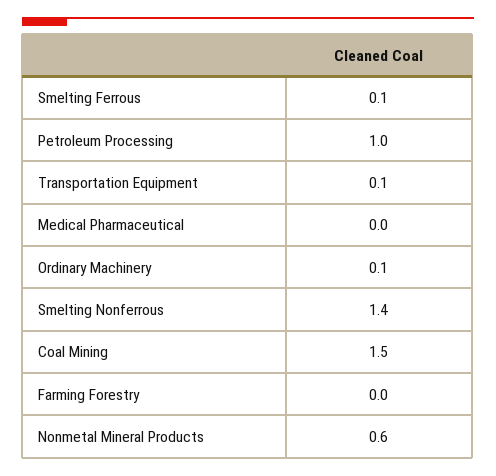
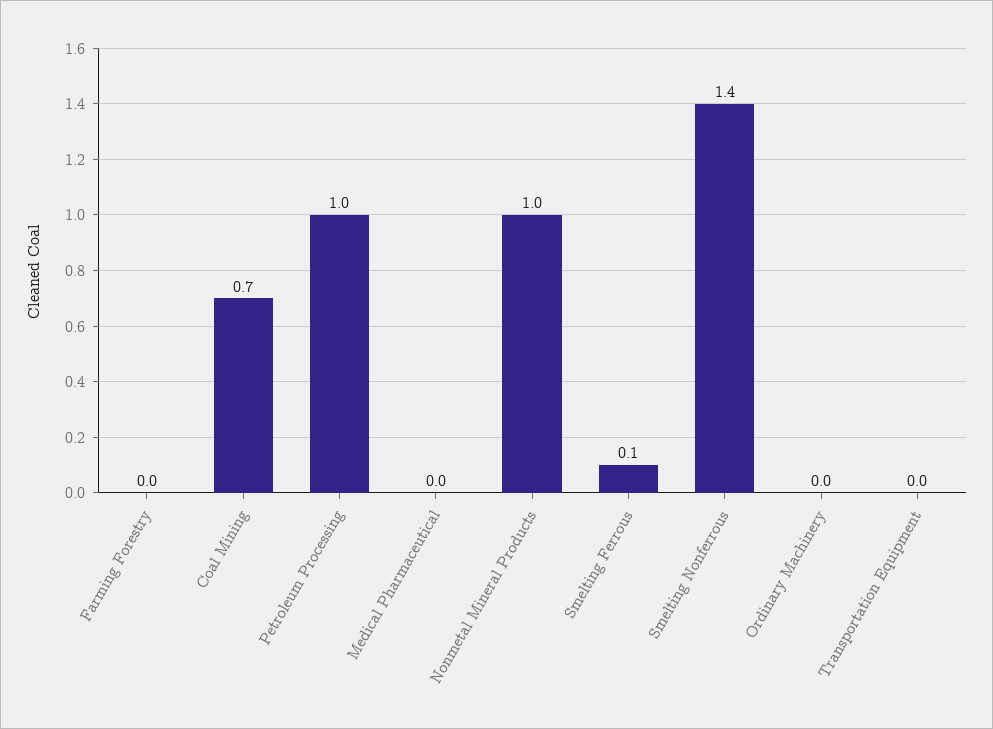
Transportation Equipment: 0.1 -> 0
Ordinary Machinery: 0.1 -> 0
Coal Mining: 1.5 -> 0.7
Nonmetal Mineral Products: 0.6 -> 1

